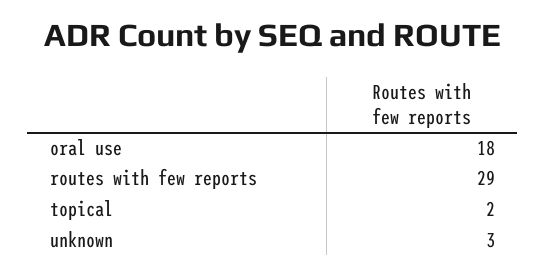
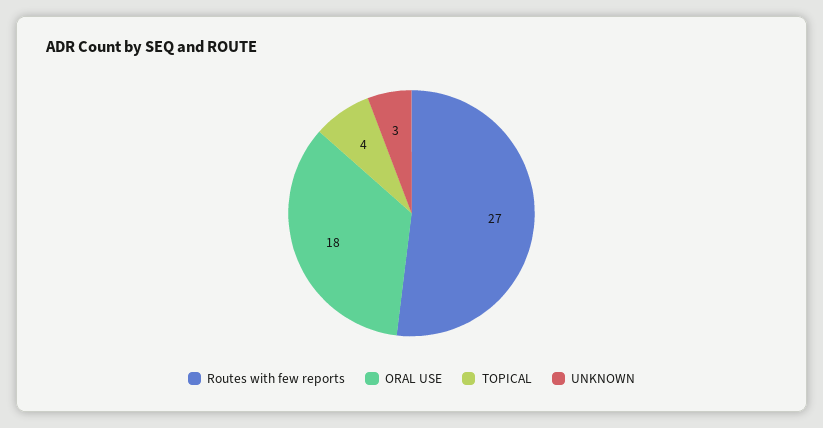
routes with few reports: 29 -> 27
topical: 2 -> 4

